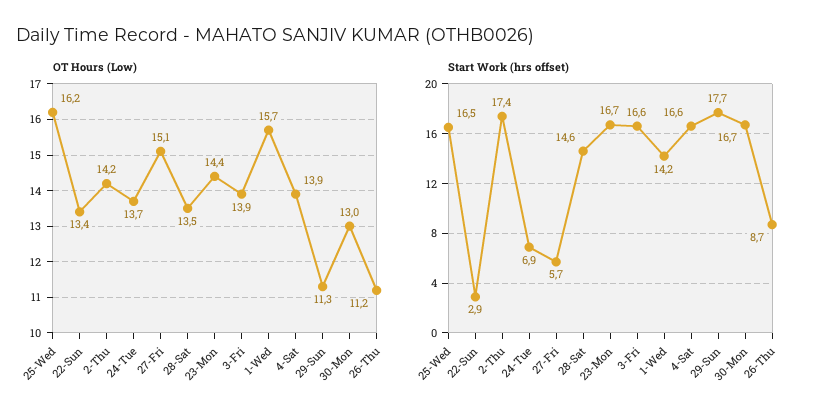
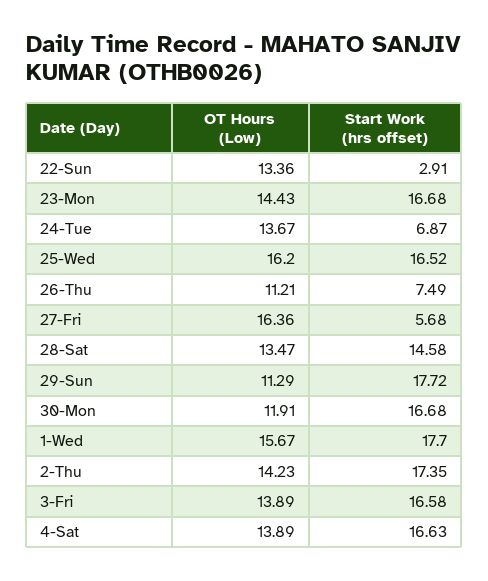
OT Hours (Low), 27-Fri: 15.1 -> 16.36
OT Hours (Low), 30-Mon: 13 -> 11.91
Start Work (hrs offset), 1-Wed: 14.2 -> 17.7
Start Work (hrs offset), 26-Thu: 8.7 -> 7.49

